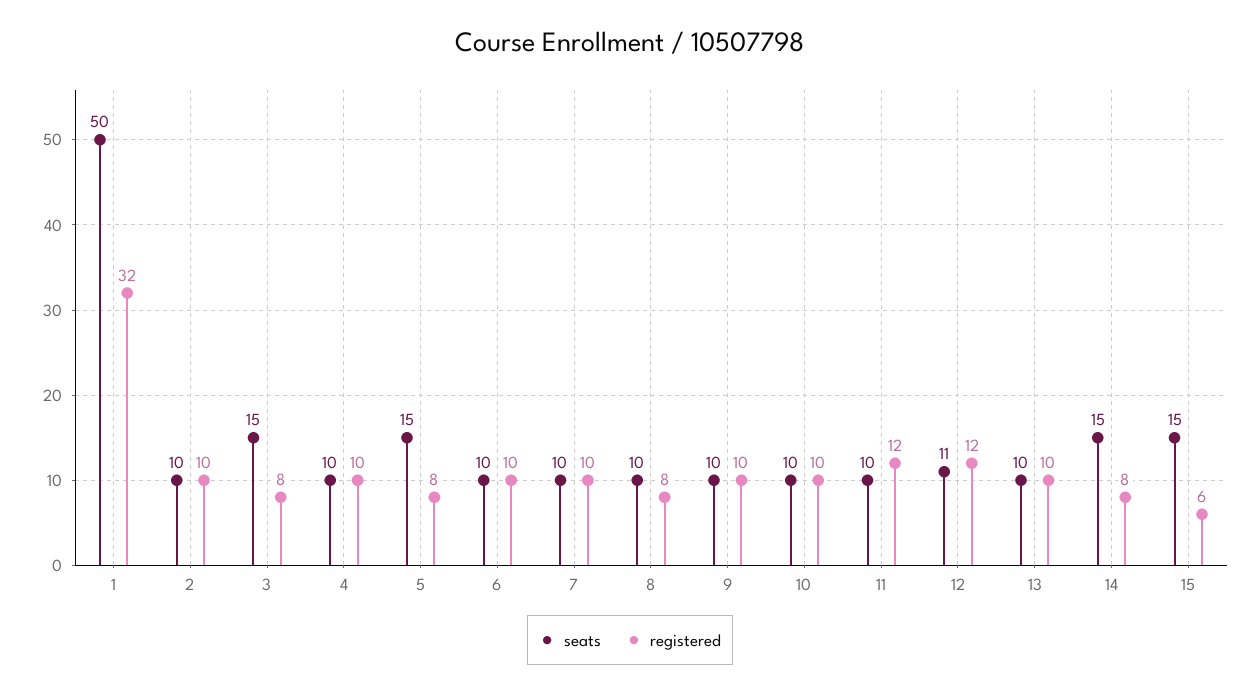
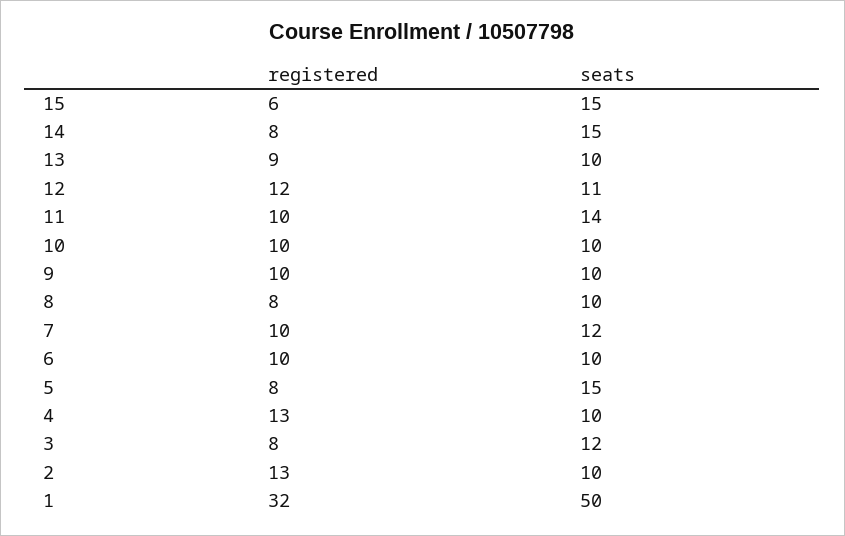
registered, 2: 10 -> 13
seats, 3: 15 -> 12
registered, 4: 10 -> 13
seats, 7: 10 -> 12
seats, 11: 10 -> 14
registered, 11: 12 -> 10
registered, 13: 10 -> 9

